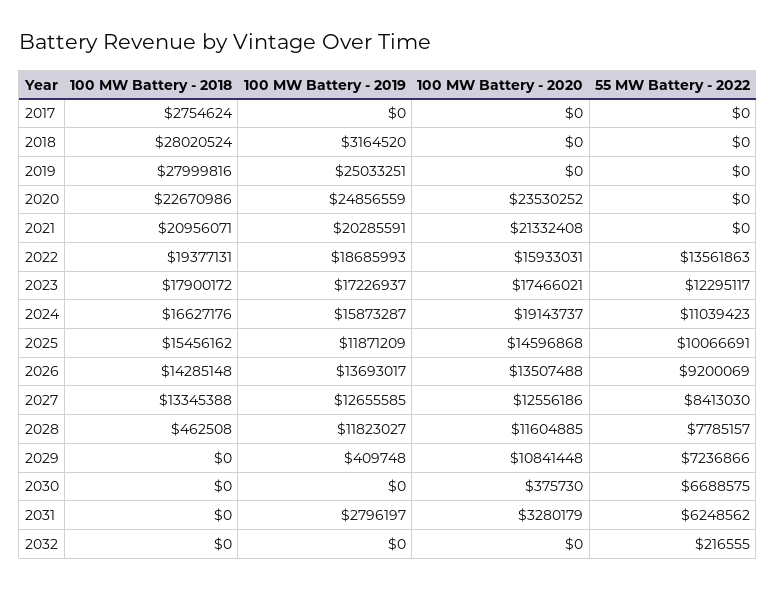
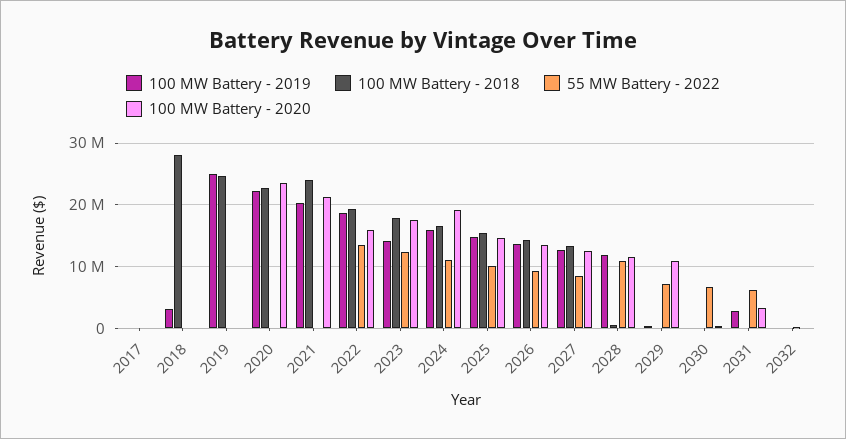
100 MW Battery - 2018, 2017: 2754624 -> 0
100 MW Battery - 2018, 2019: 27999816 -> 25000000
100 MW Battery - 2019, 2020: 24856559 -> 22000000
100 MW Battery - 2018, 2021: 20956071 -> 24000000
100 MW Battery - 2019, 2023: 17226937 -> 14000000
100 MW Battery - 2019, 2025: 11871209 -> 15000000
55 MW Battery - 2022, 2028: 7785157 -> 11000000

